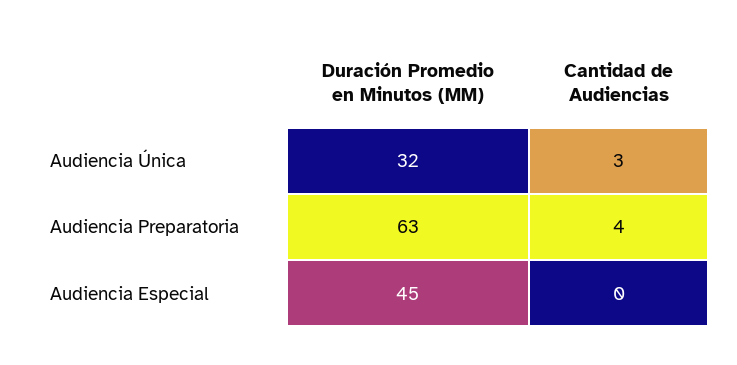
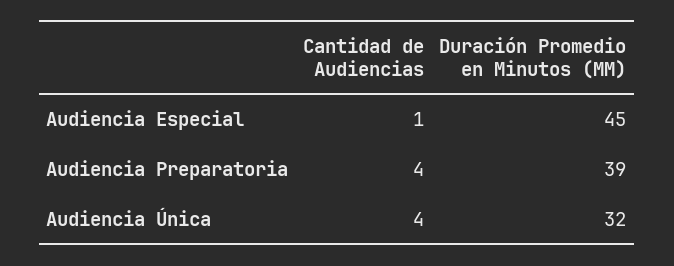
Cantidad de Audiencias, Audiencia Única: 3 -> 4
Duración Promedio en Minutos (MM), Audiencia Preparatoria: 63 -> 39
Cantidad de Audiencias, Audiencia Especial: 0 -> 1

